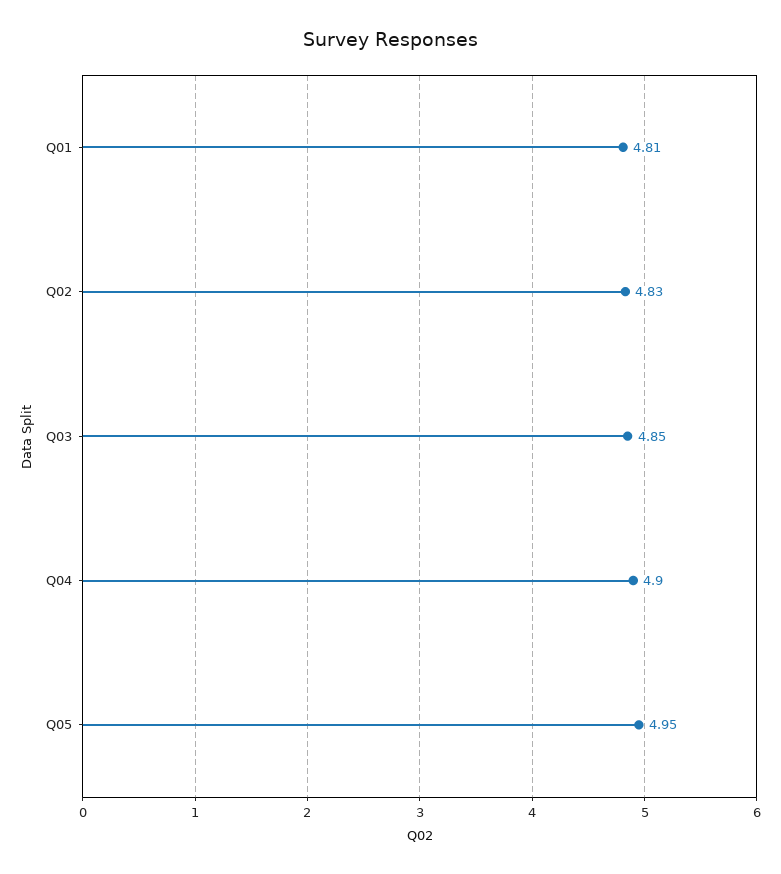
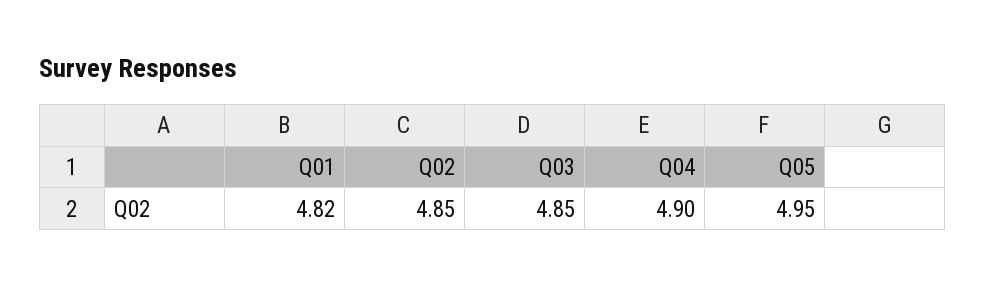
Q01: 4.81 -> 4.82
Q02: 4.83 -> 4.85

